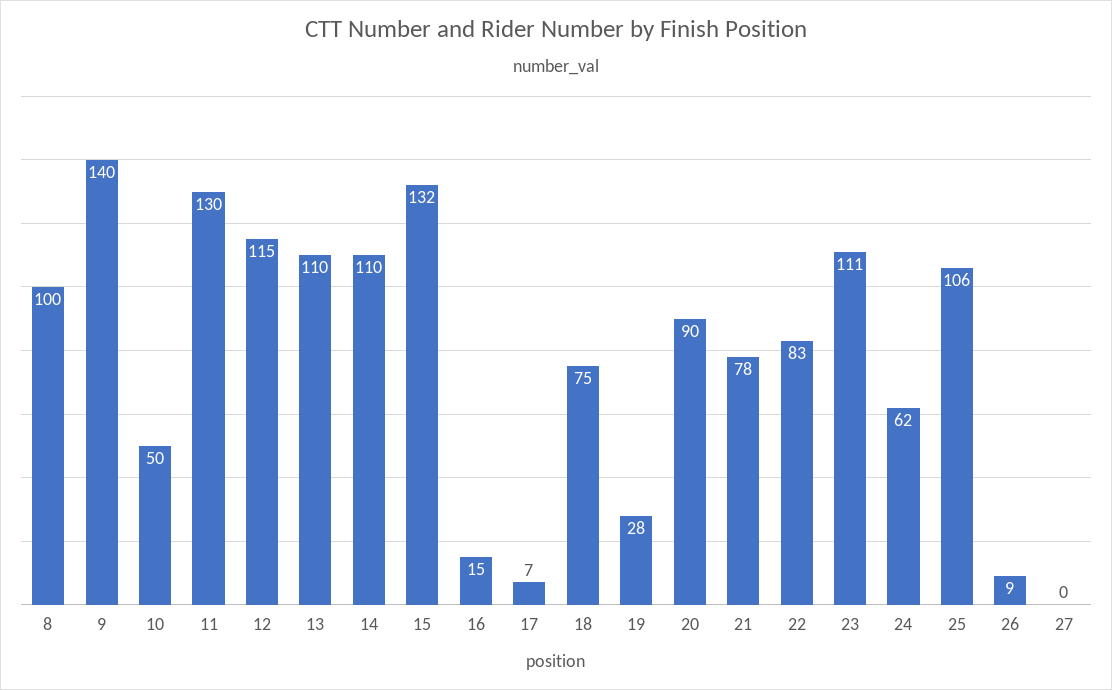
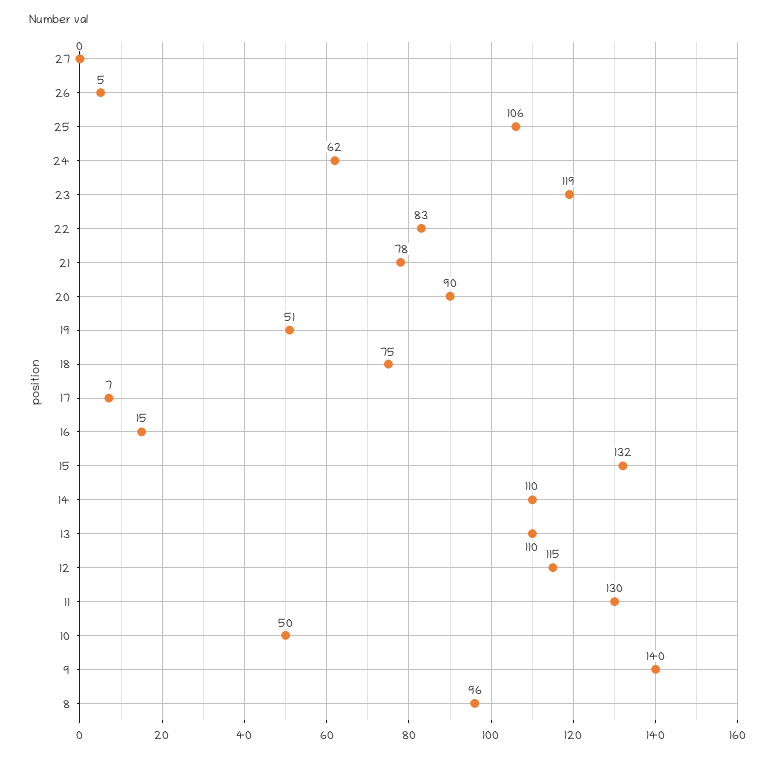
8: 100 -> 96
19: 28 -> 51
23: 111 -> 119
26: 9 -> 5

